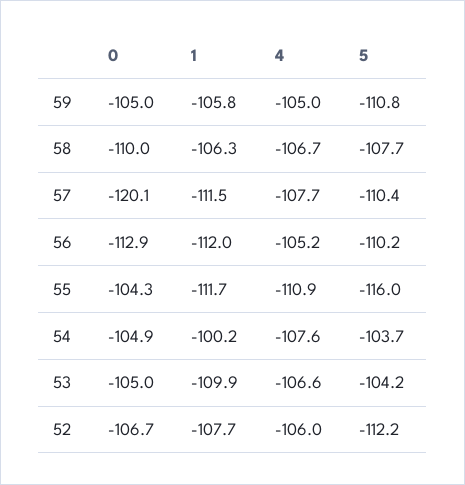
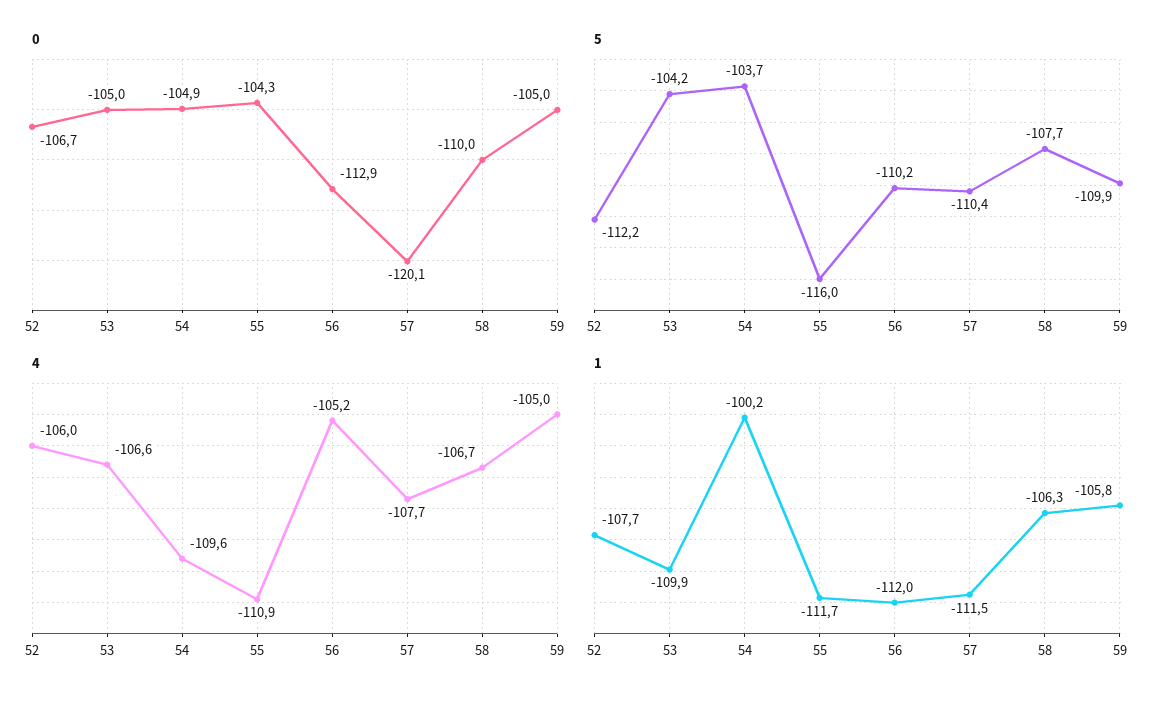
5, 59: -110.8 -> -109.9
4, 54: -107.6 -> -109.6

